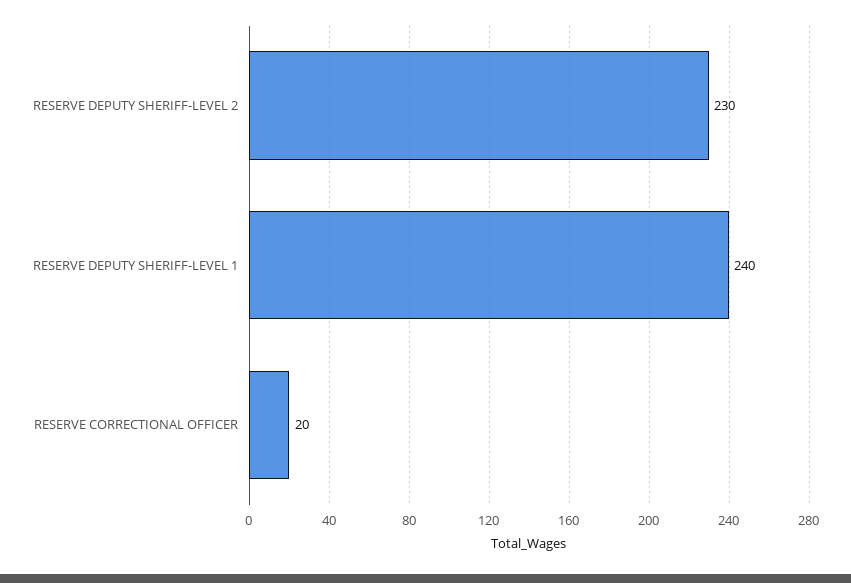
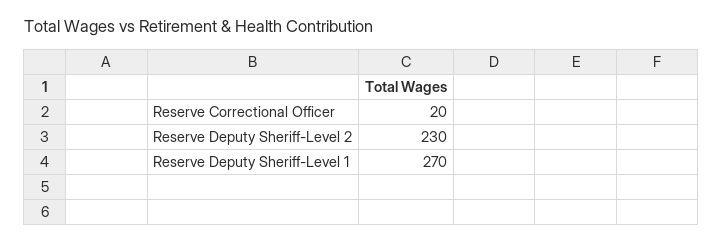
RESERVE DEPUTY SHERIFF-LEVEL 1: 240 -> 270

